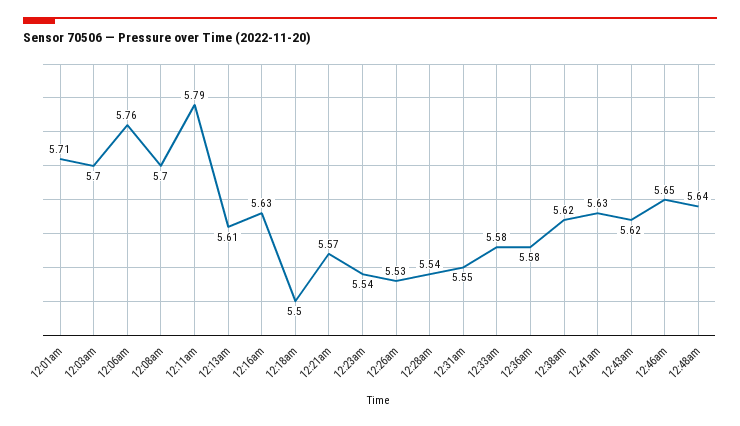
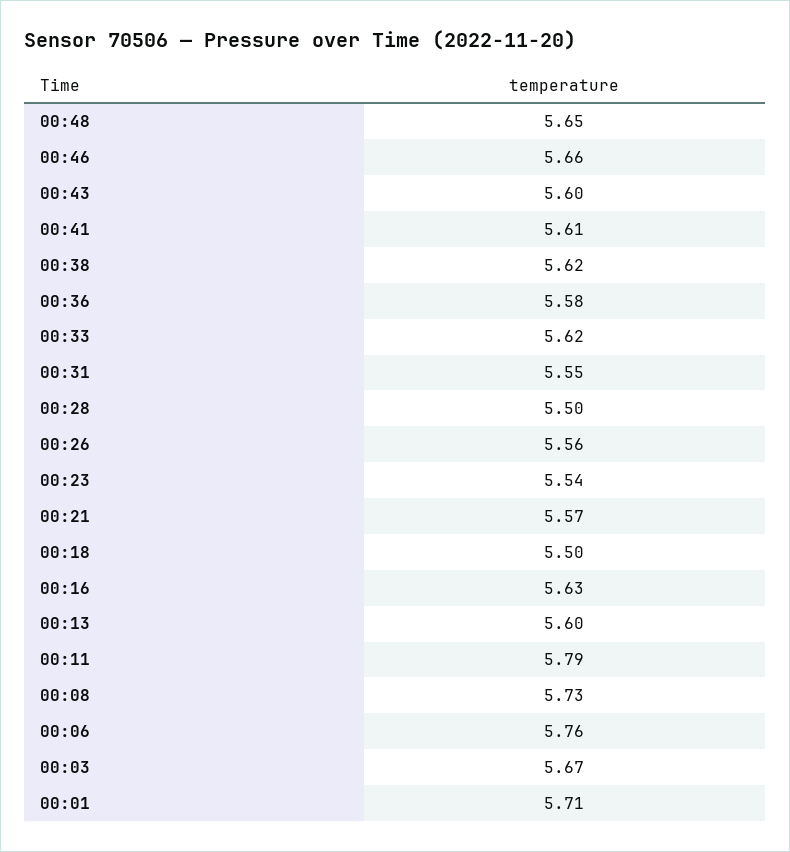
12:03am: 5.7 -> 5.67
12:08am: 5.7 -> 5.73
12:13am: 5.61 -> 5.6
12:26am: 5.53 -> 5.56
12:28am: 5.54 -> 5.5
12:33am: 5.58 -> 5.62
12:41am: 5.63 -> 5.61
12:43am: 5.62 -> 5.6
12:46am: 5.65 -> 5.66
12:48am: 5.64 -> 5.65

